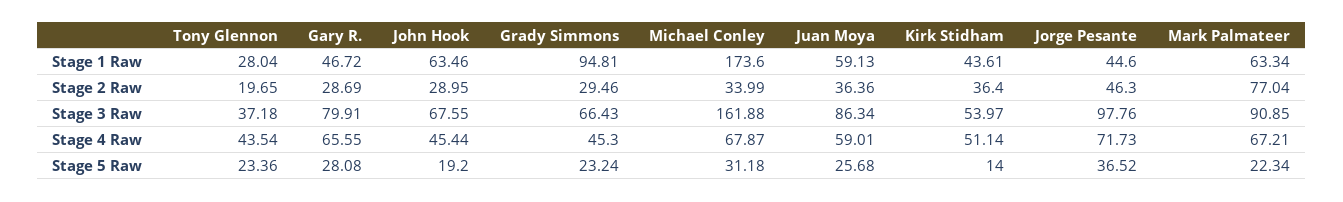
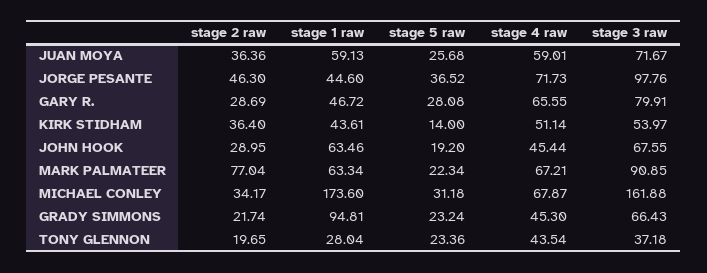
Grady Simmons, Stage 2 Raw: 29.46 -> 21.74
Michael Conley, Stage 2 Raw: 33.99 -> 34.17
Juan Moya, Stage 3 Raw: 86.34 -> 71.67

